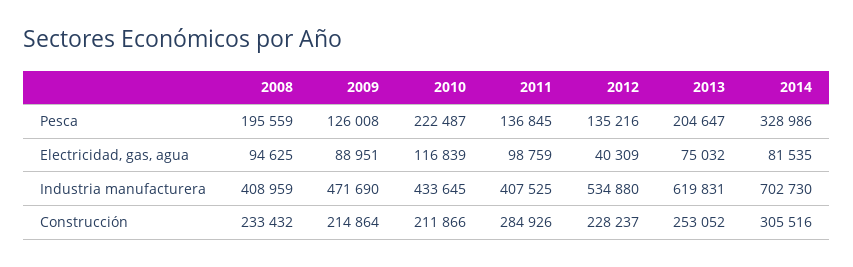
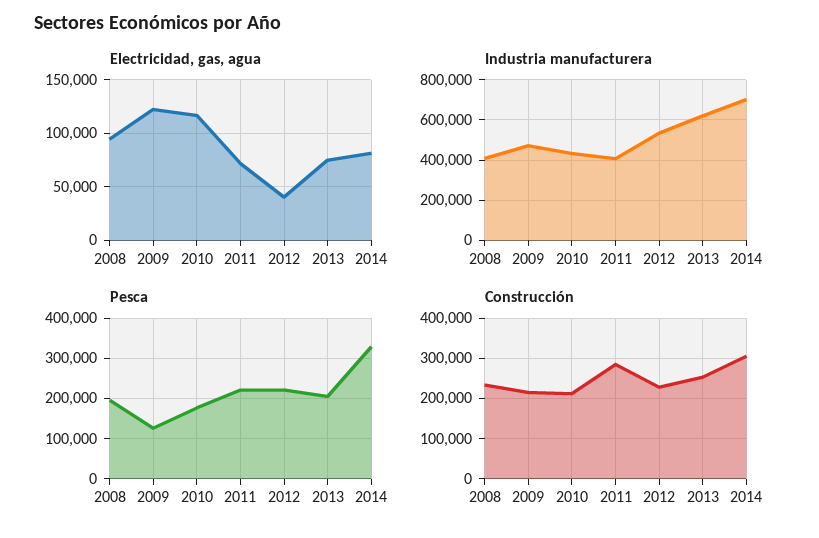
Pesca, 2010: 222487 -> 180000
Pesca, 2011: 136845 -> 220000
Pesca, 2012: 135216 -> 220000
Electricidad, gas, agua, 2009: 88951 -> 120000
Electricidad, gas, agua, 2011: 98759 -> 70000

